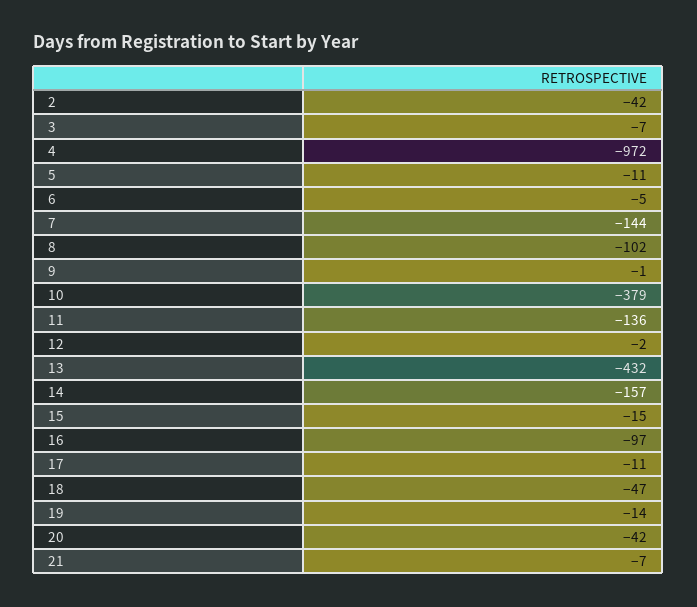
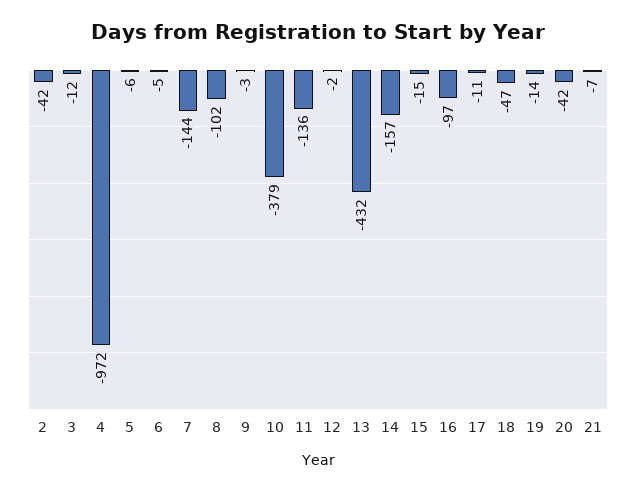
3: -7 -> -12
5: -11 -> -6
9: -1 -> -3

